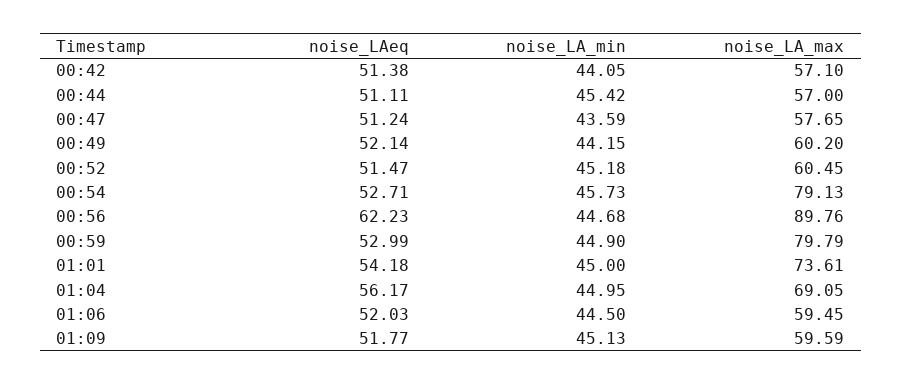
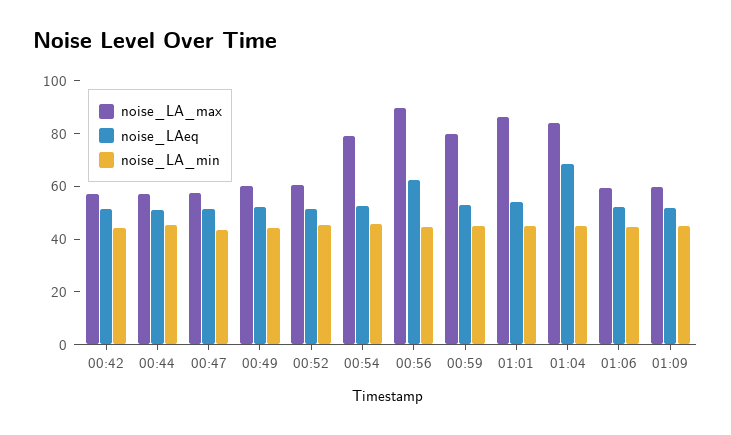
noise_LA_max, 01:01: 73.61 -> 85
noise_LAeq, 01:04: 56.17 -> 70
noise_LA_max, 01:04: 69.05 -> 85

